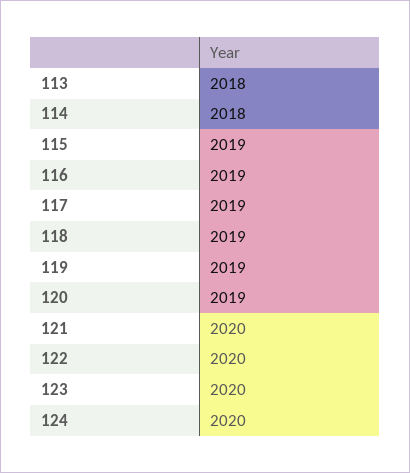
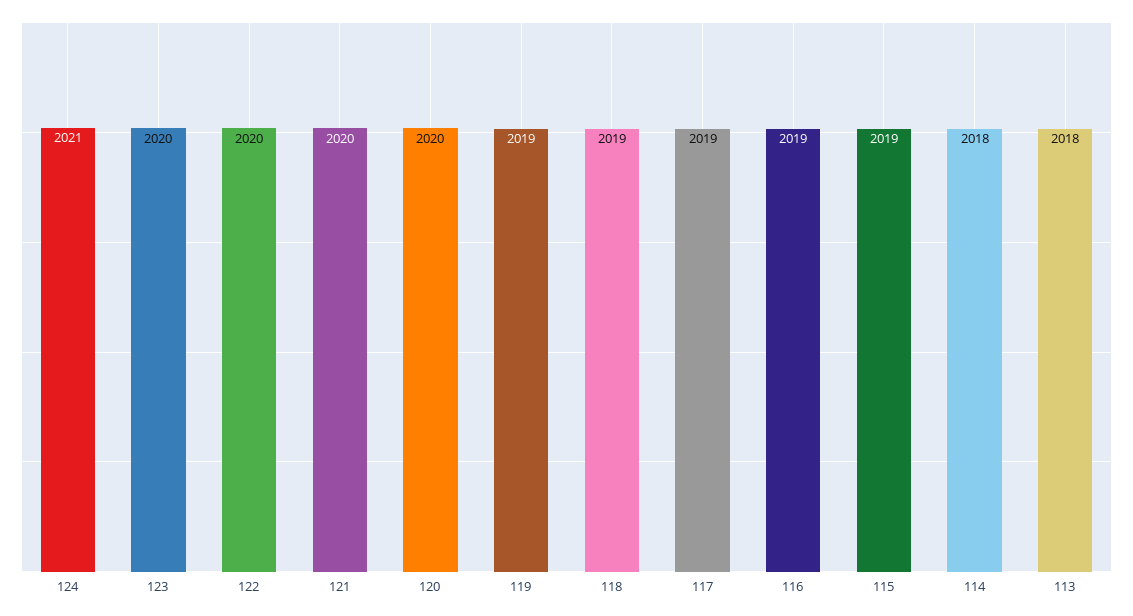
120: 2019 -> 2020
124: 2020 -> 2021

